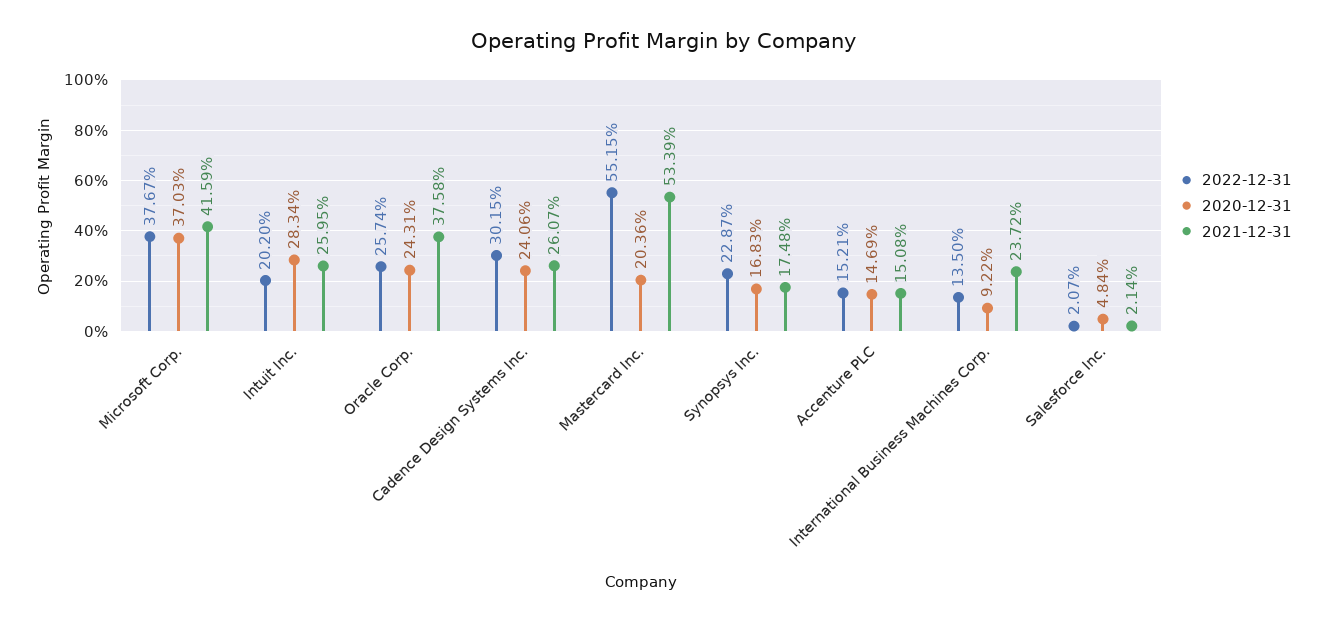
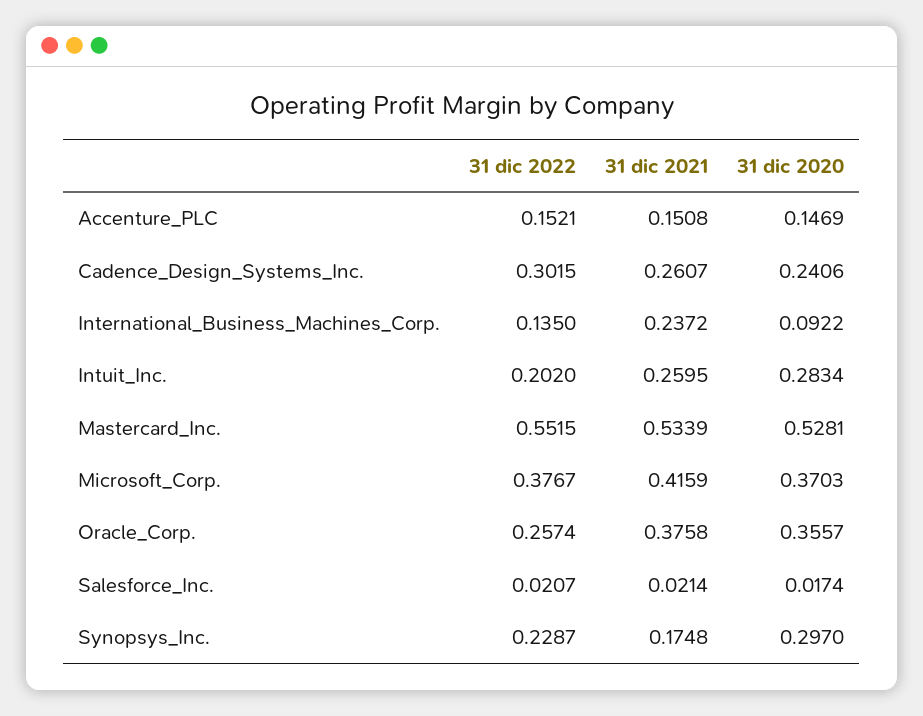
2020-12-31, Oracle Corp.: 0.2431 -> 0.3557
2020-12-31, Mastercard Inc.: 0.2036 -> 0.5281
2020-12-31, Synopsys Inc.: 0.1683 -> 0.297
2020-12-31, Salesforce Inc.: 0.0484 -> 0.0174

